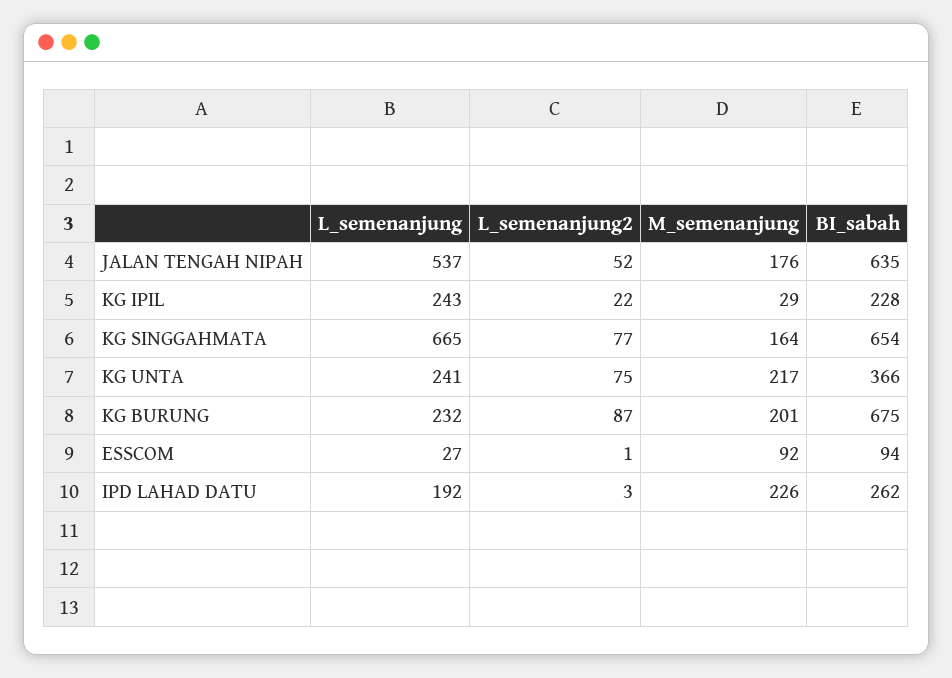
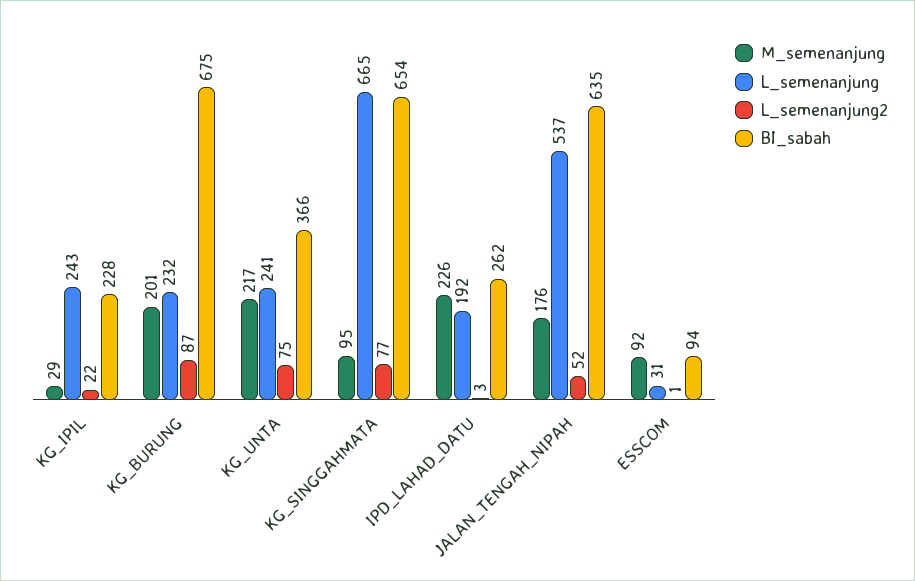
M_semenanjung, KG SINGGAHMATA: 164 -> 95
L_semenanjung, ESSCOM: 27 -> 31

